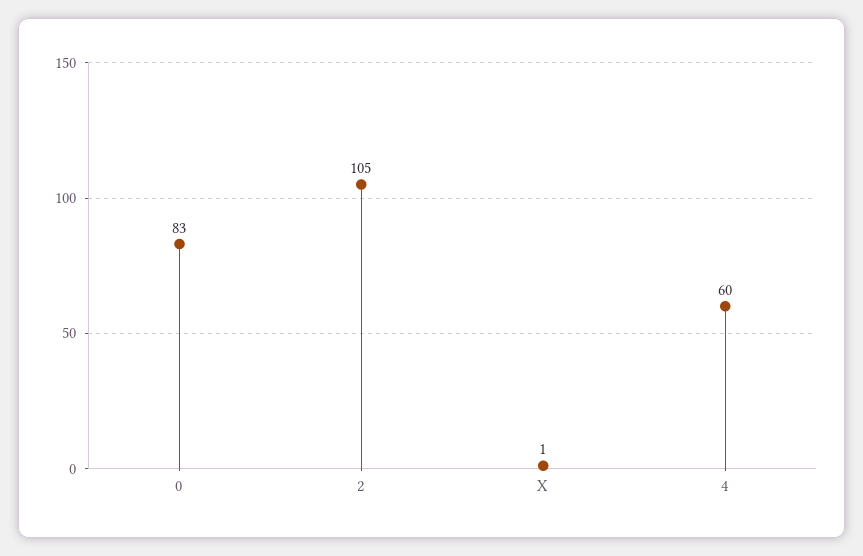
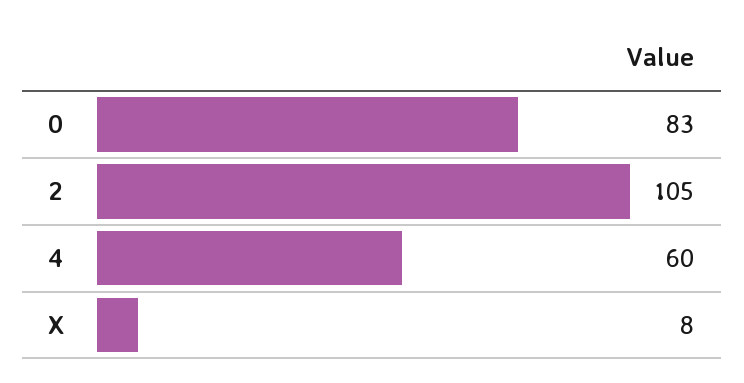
X: 1 -> 8

